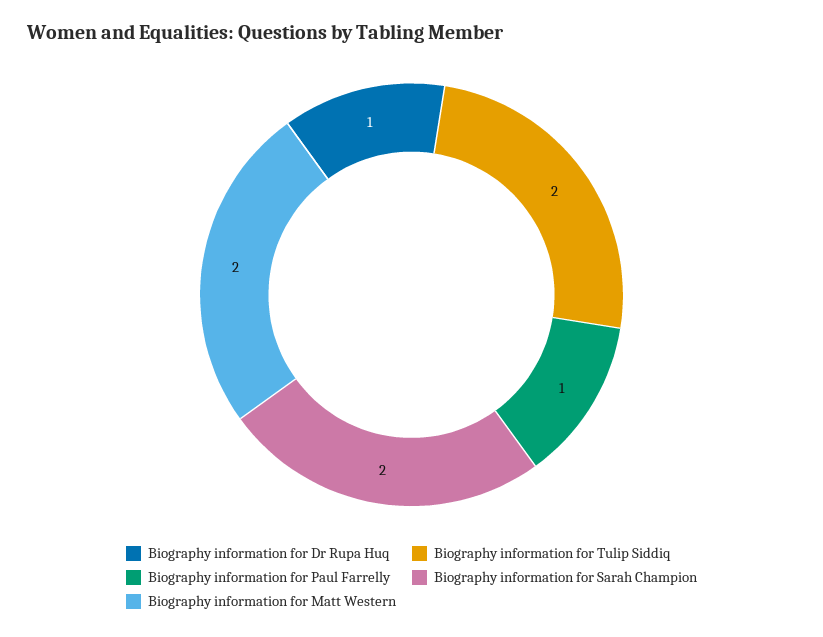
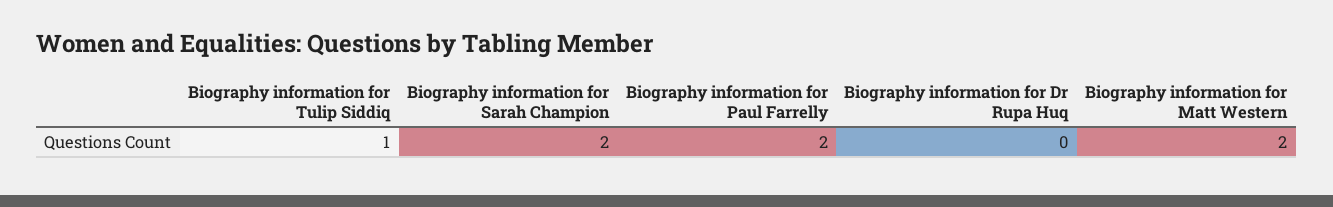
Biography information for Dr Rupa Huq: 1 -> 0
Biography information for Tulip Siddiq: 2 -> 1
Biography information for Paul Farrelly: 1 -> 2

